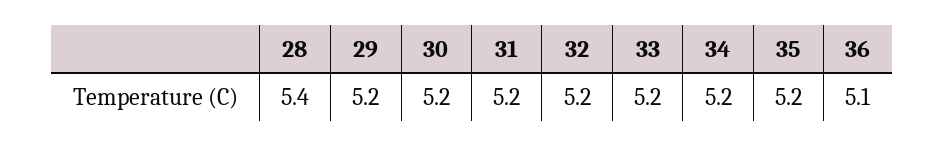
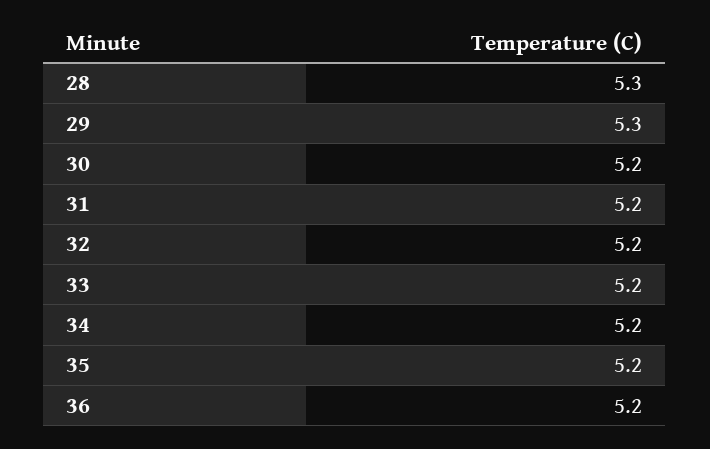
28: 5.4 -> 5.3
29: 5.2 -> 5.3
36: 5.1 -> 5.2

